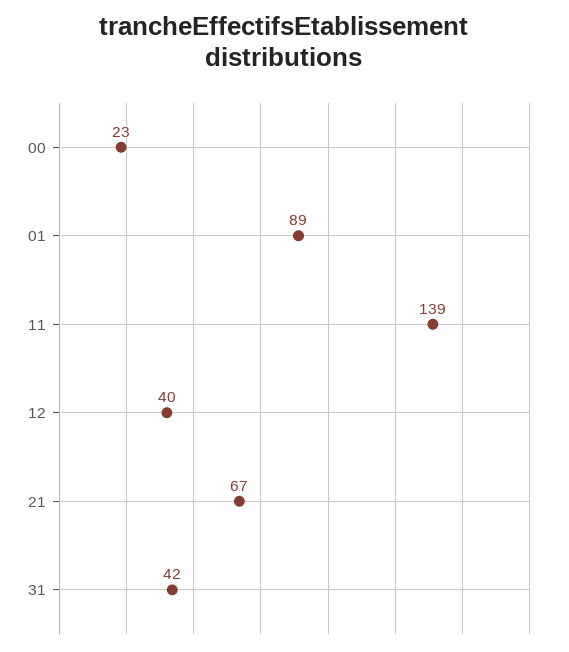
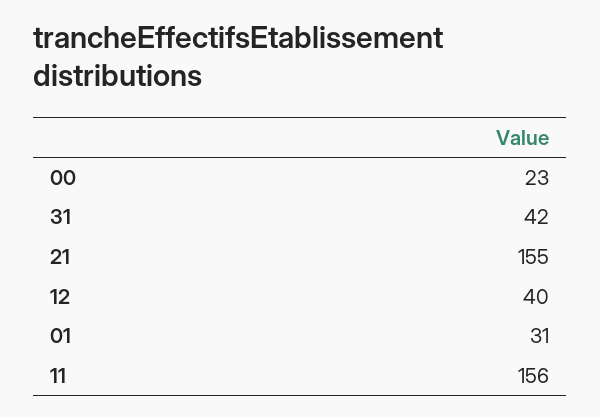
01: 89 -> 31
11: 139 -> 156
21: 67 -> 155

